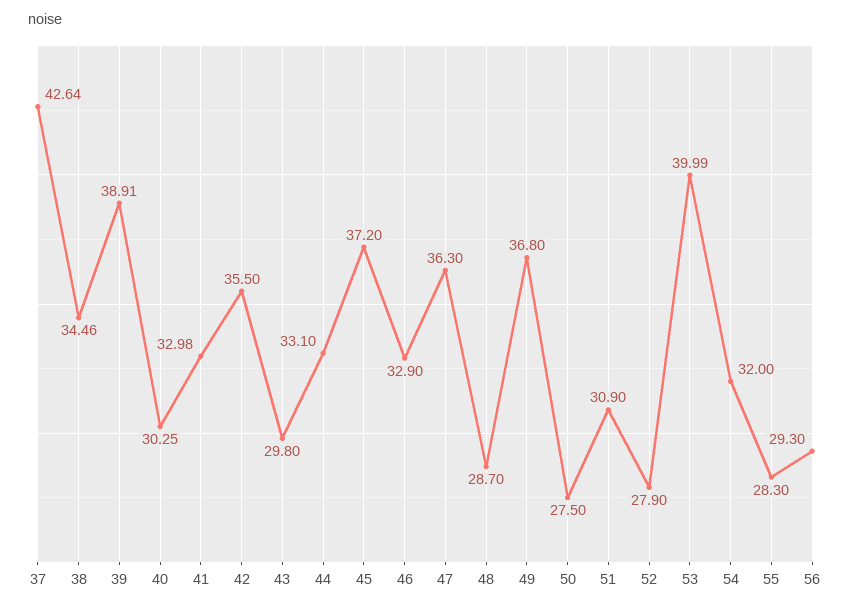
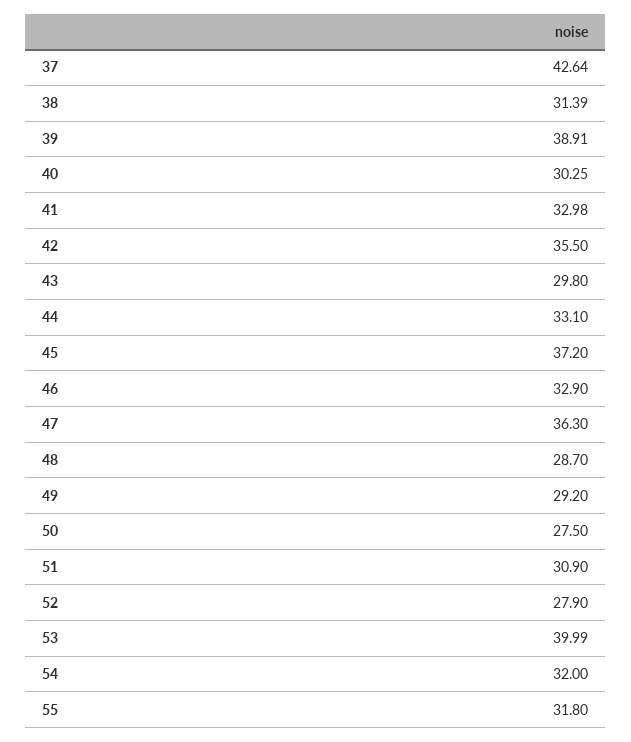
38: 34.46 -> 31.39
49: 36.8 -> 29.2
55: 28.3 -> 31.8
56: 29.3 -> none

